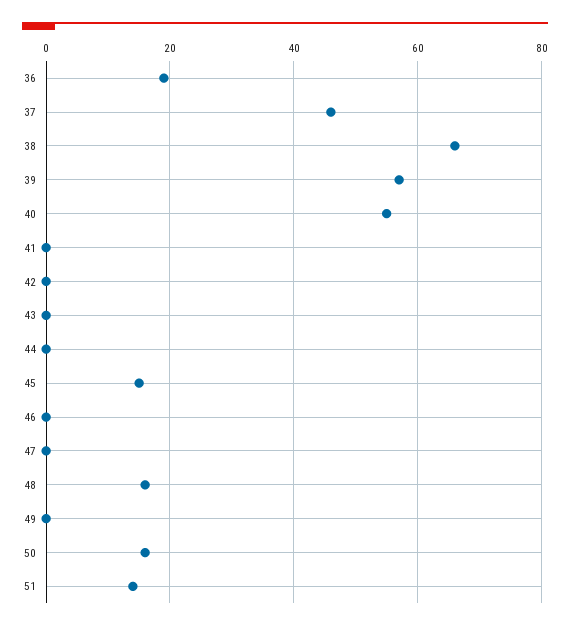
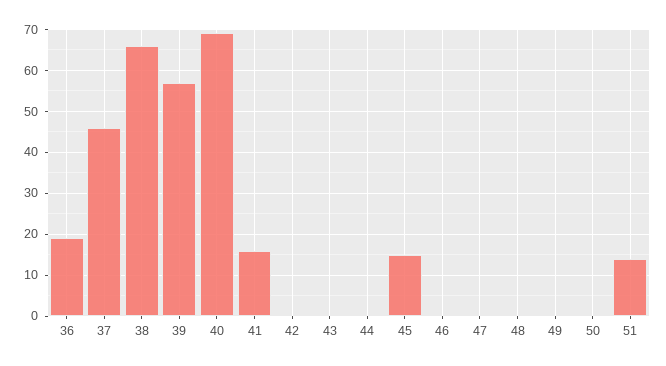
40: 55 -> 70
41: 0 -> 15
48: 15 -> 0
50: 15 -> 0

